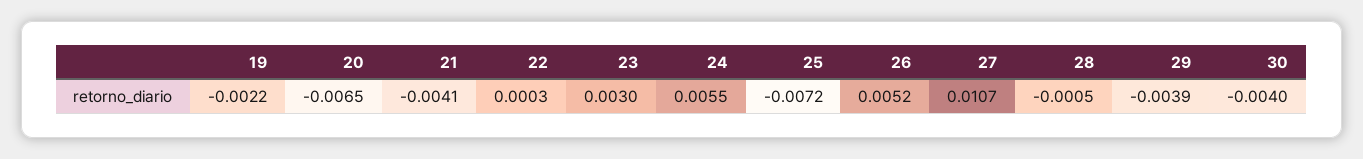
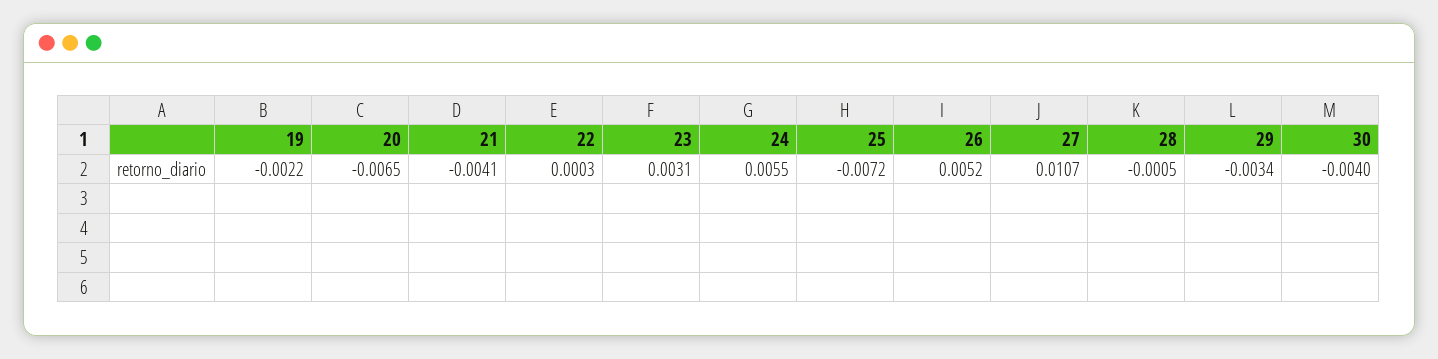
23: 0.003 -> 0.0031
29: -0.0039 -> -0.0034

